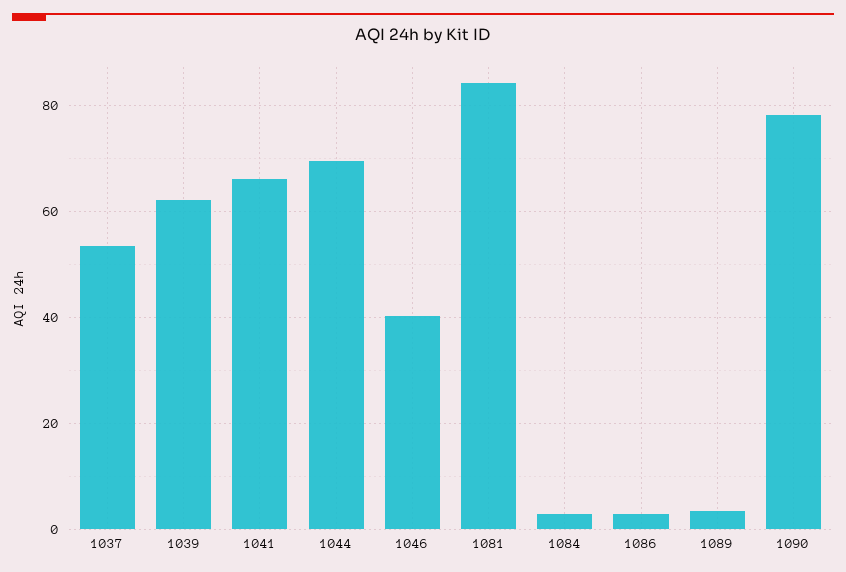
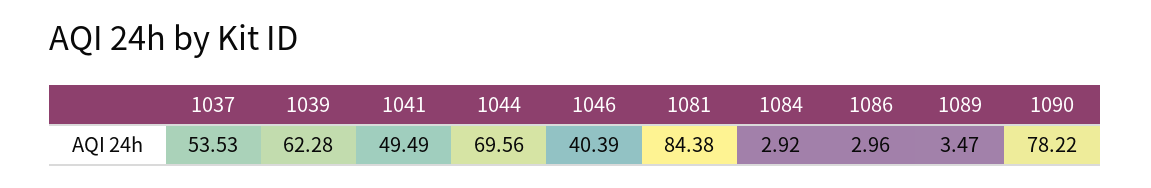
1041: 66 -> 49.49

